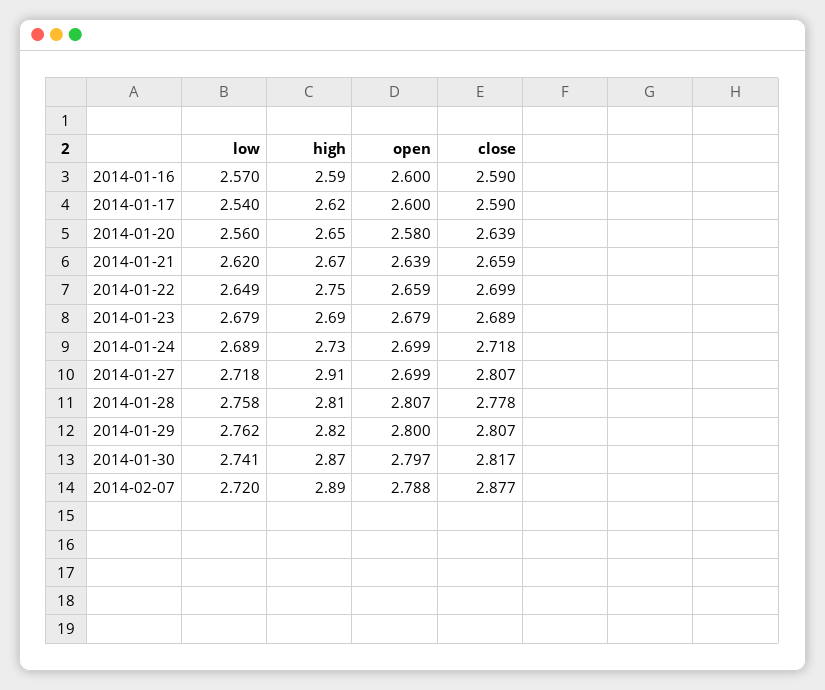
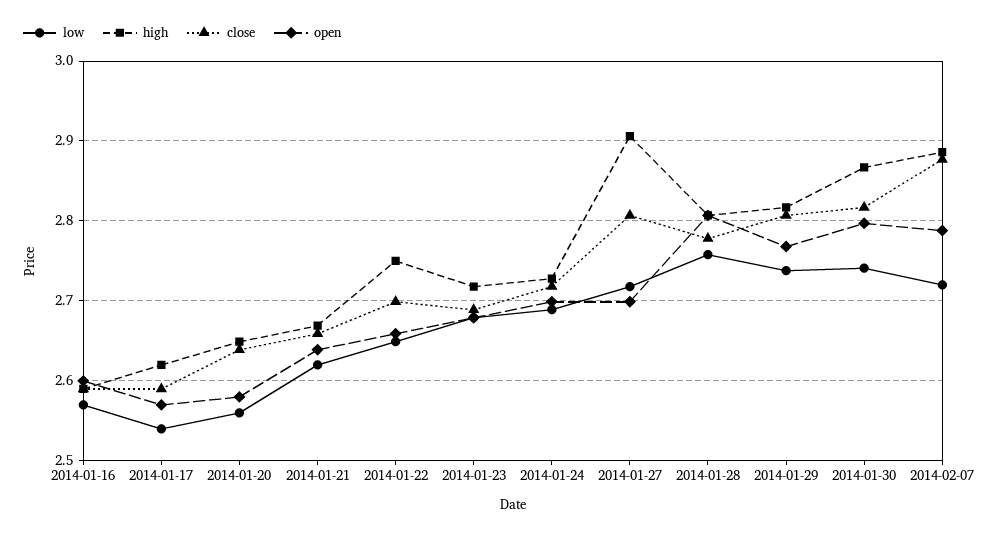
open, 2014-01-17: 2.6 -> 2.57
high, 2014-01-23: 2.69 -> 2.72
low, 2014-01-29: 2.762 -> 2.74
open, 2014-01-29: 2.8 -> 2.77

